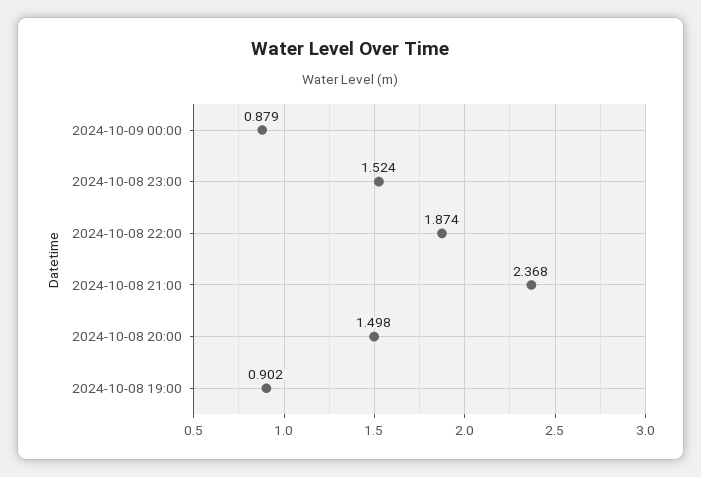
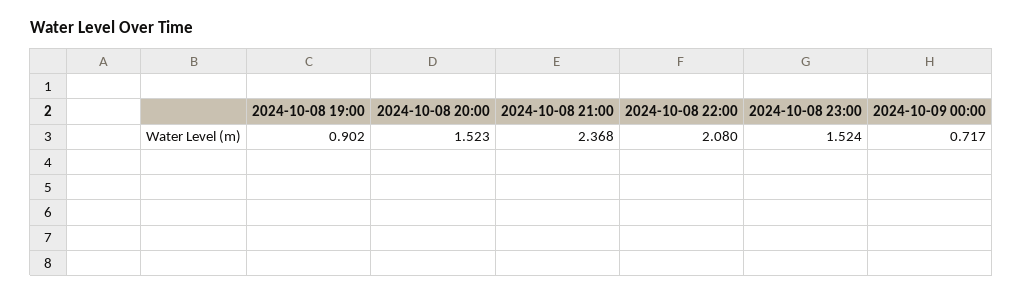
2024-10-09 00:00: 0.879 -> 0.717
2024-10-08 22:00: 1.874 -> 2.08
2024-10-08 20:00: 1.498 -> 1.523

